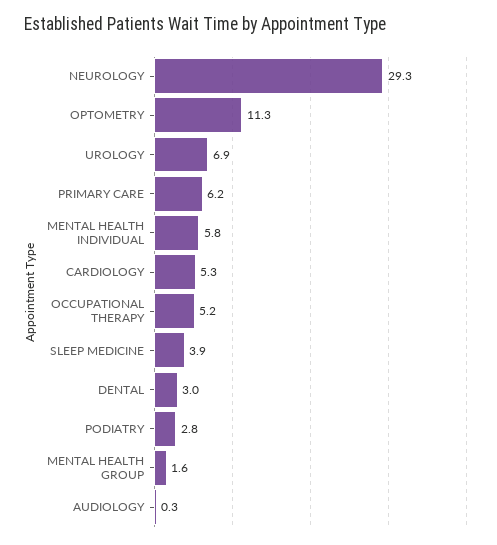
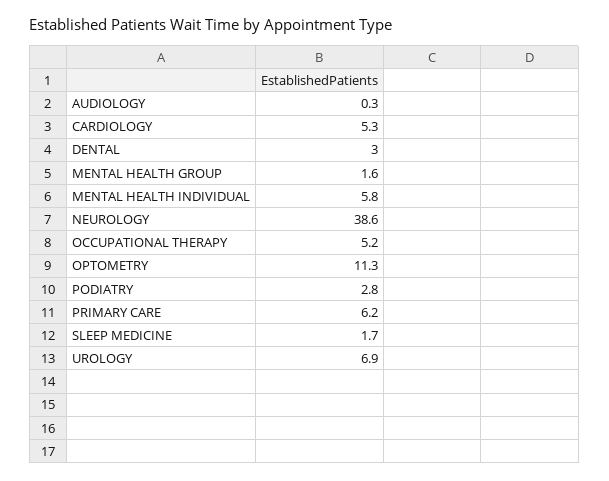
NEUROLOGY: 29.3 -> 38.6
SLEEP MEDICINE: 3.9 -> 1.7

